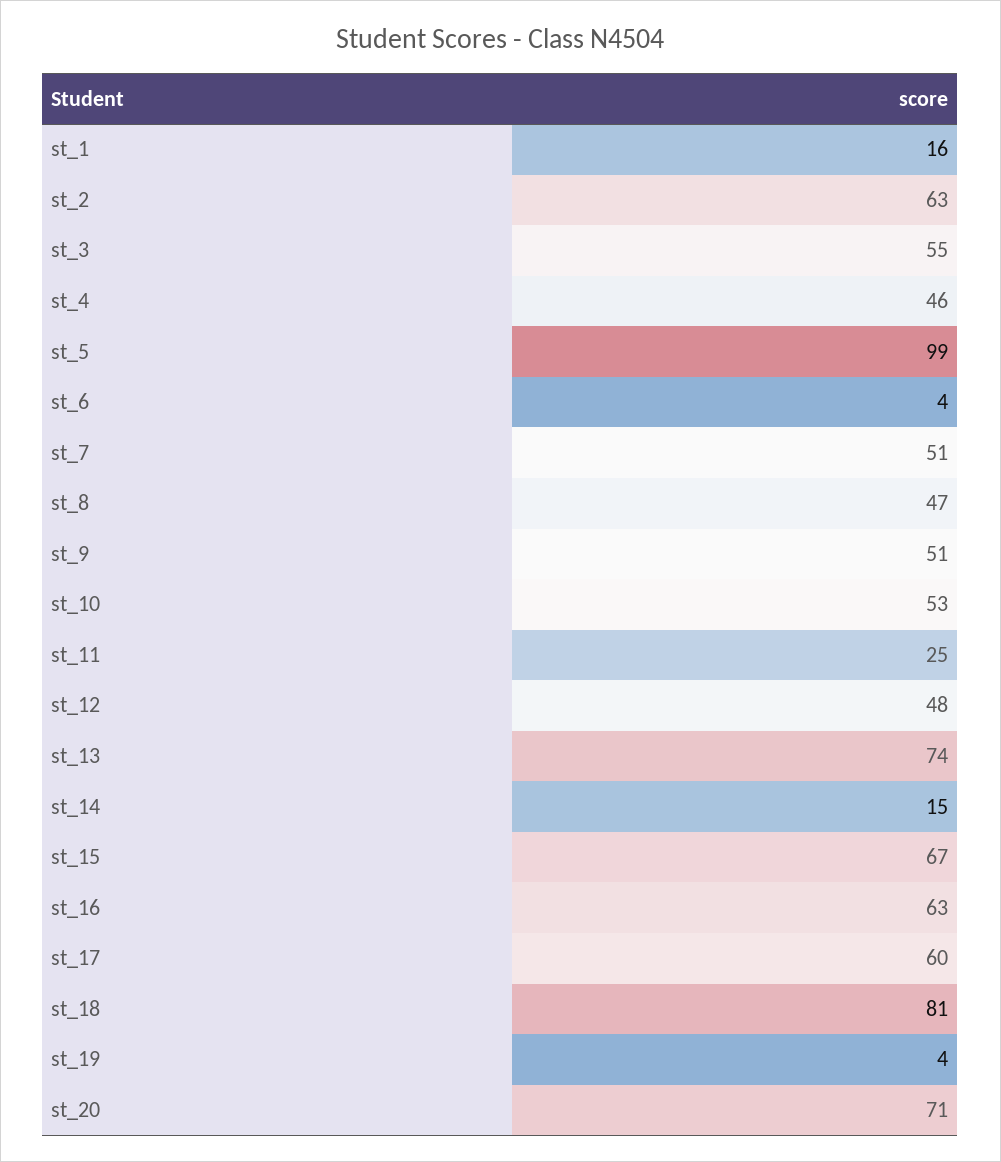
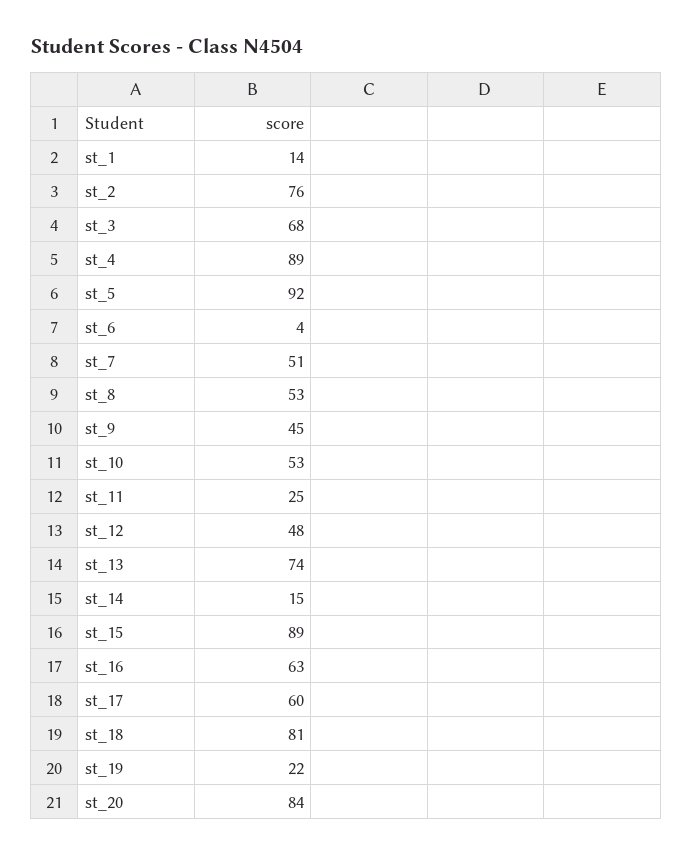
st_1: 16 -> 14
st_2: 63 -> 76
st_3: 55 -> 68
st_4: 46 -> 89
st_5: 99 -> 92
st_8: 47 -> 53
st_9: 51 -> 45
st_15: 67 -> 89
st_19: 4 -> 22
st_20: 71 -> 84

